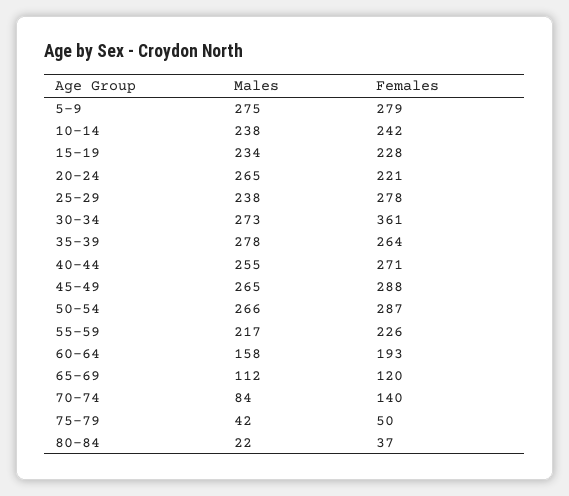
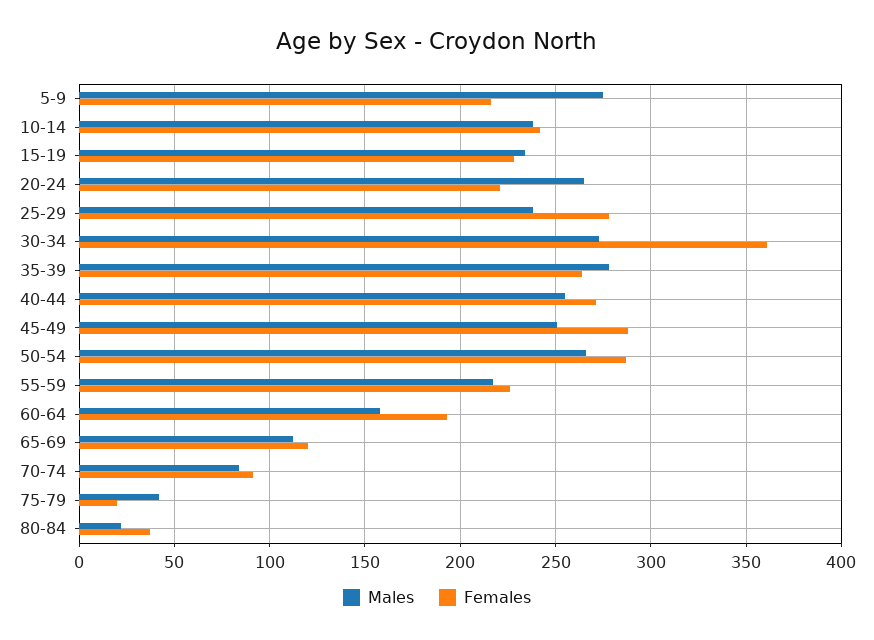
Females, 5-9: 279 -> 215
Males, 45-49: 265 -> 250
Females, 70-74: 140 -> 90
Females, 75-79: 50 -> 20

